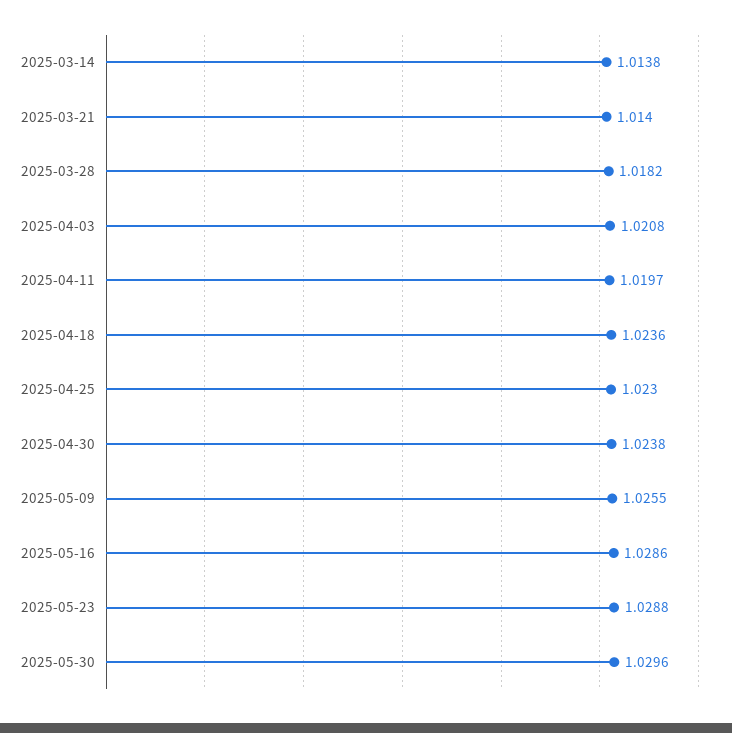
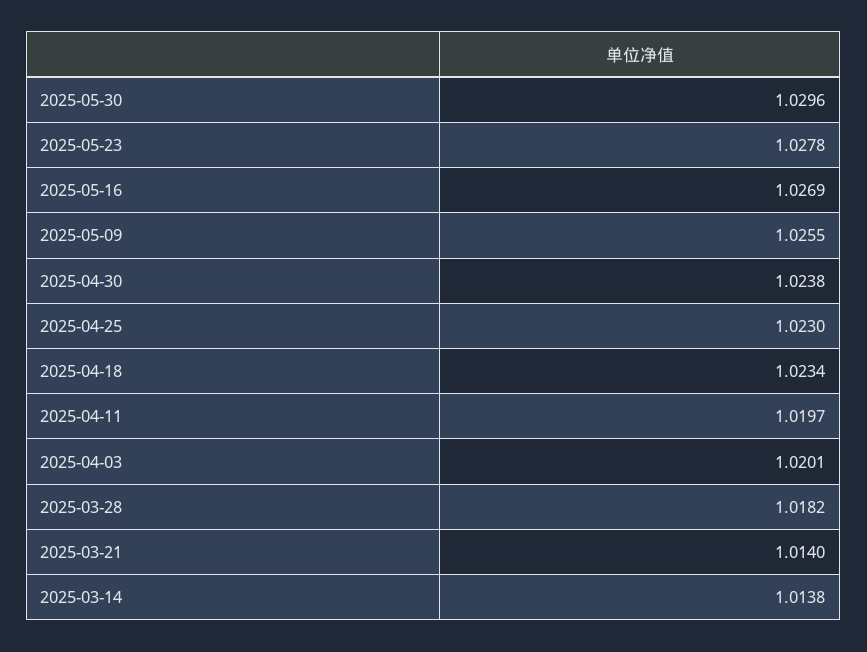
2025-04-03: 1.0208 -> 1.0201
2025-04-18: 1.0236 -> 1.0234
2025-05-16: 1.0286 -> 1.0269
2025-05-23: 1.0288 -> 1.0278

